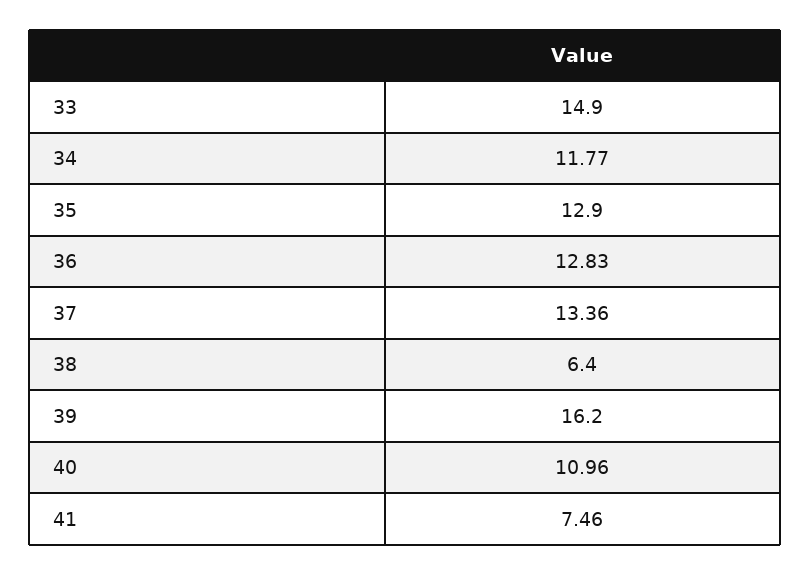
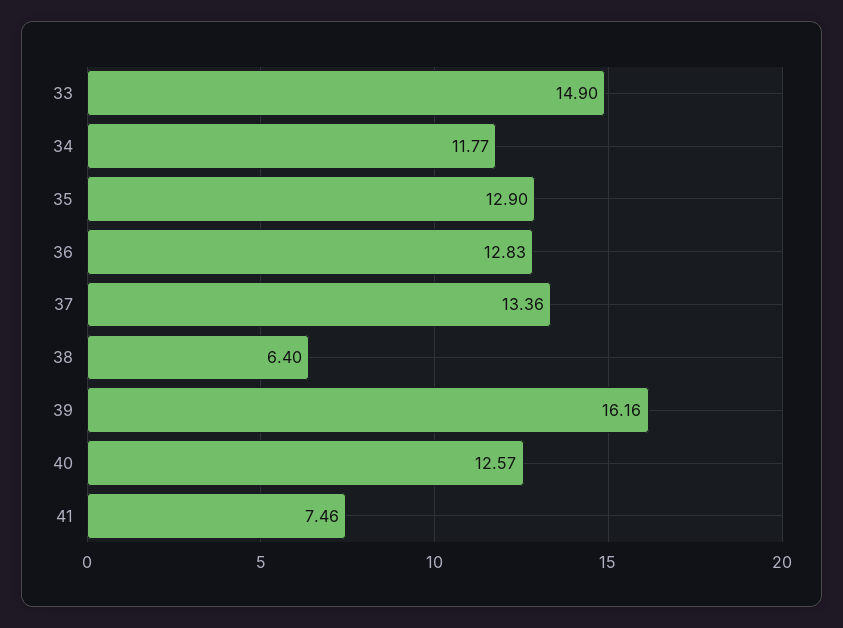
39: 16.2 -> 16.16
40: 10.96 -> 12.57

